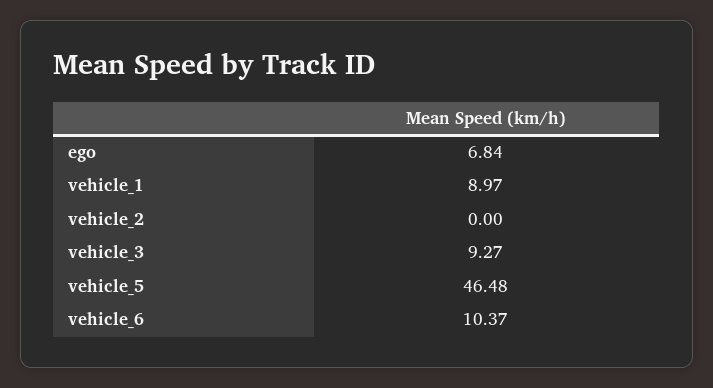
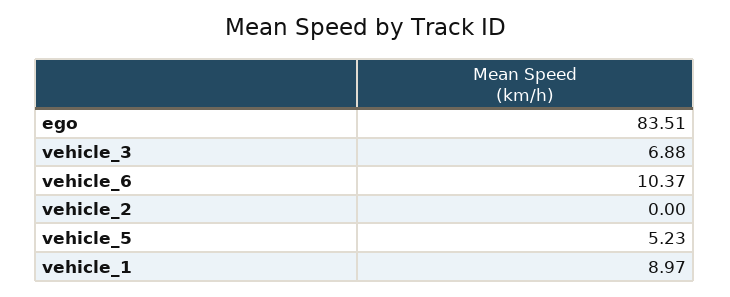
ego: 6.84 -> 83.51
vehicle_3: 9.27 -> 6.88
vehicle_5: 46.48 -> 5.23

